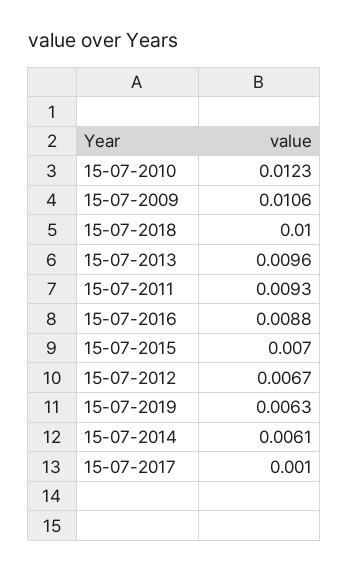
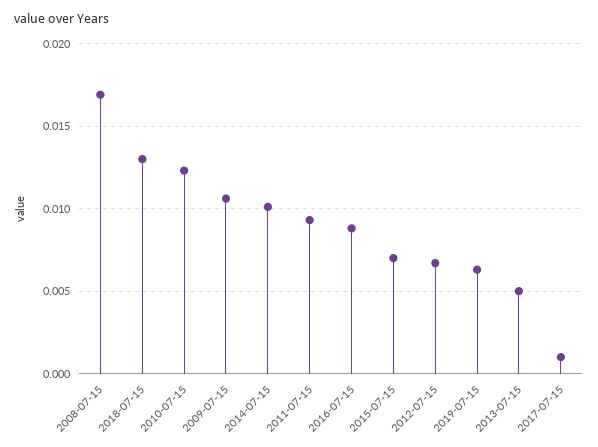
15-07-2018: 0.01 -> 0.013
15-07-2013: 0.0096 -> 0.005
15-07-2014: 0.0061 -> 0.01
2008-07-15: none -> 0.017

